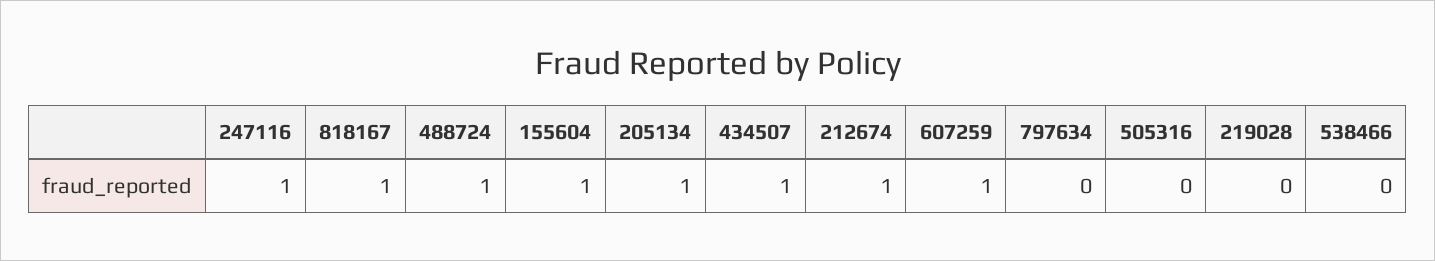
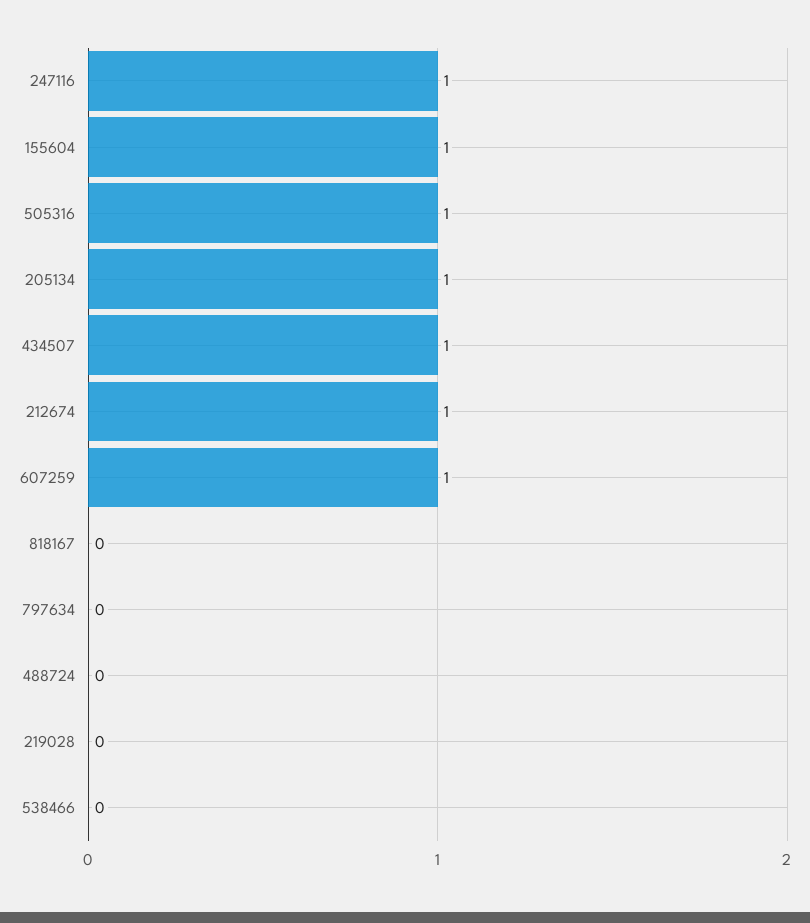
818167: 1 -> 0
488724: 1 -> 0
505316: 0 -> 1

